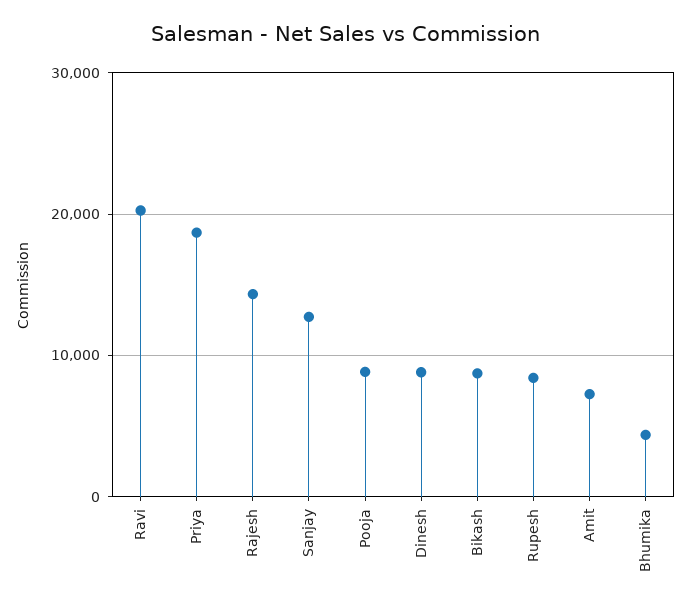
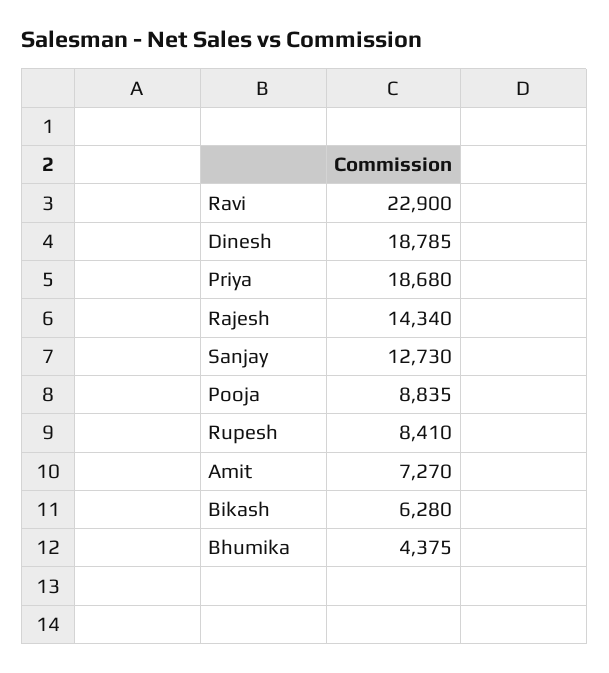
Ravi: 20000 -> 22900
Dinesh: 9000 -> 18785
Bikash: 9000 -> 6280

